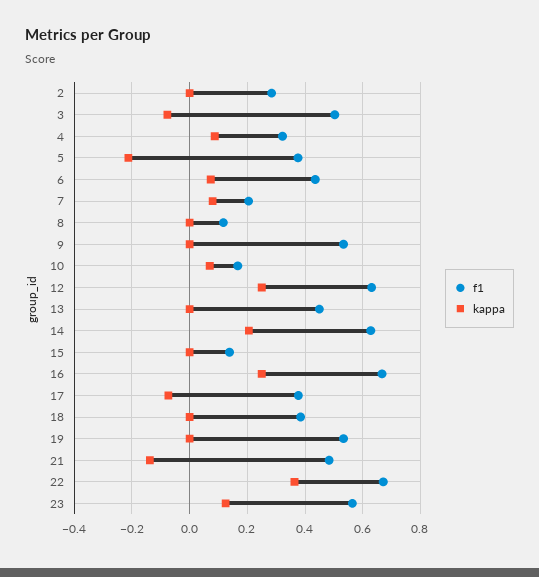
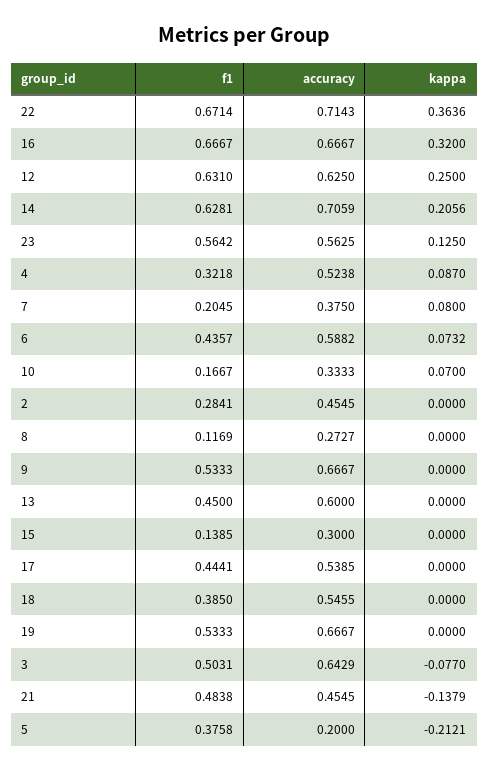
kappa, 16: 0.25 -> 0.32
f1, 17: 0.375 -> 0.4441
kappa, 17: -0.075 -> 0
accuracy, 22: none -> 0.7143
accuracy, 16: none -> 0.6667
accuracy, 12: none -> 0.625
accuracy, 14: none -> 0.7059
accuracy, 23: none -> 0.5625
accuracy, 4: none -> 0.5238
accuracy, 7: none -> 0.375
accuracy, 6: none -> 0.5882
accuracy, 10: none -> 0.3333
accuracy, 2: none -> 0.4545
accuracy, 8: none -> 0.2727
accuracy, 9: none -> 0.6667
accuracy, 13: none -> 0.6
accuracy, 15: none -> 0.3
accuracy, 17: none -> 0.5385
accuracy, 18: none -> 0.5455
accuracy, 19: none -> 0.6667
accuracy, 3: none -> 0.6429
accuracy, 21: none -> 0.4545
accuracy, 5: none -> 0.2

